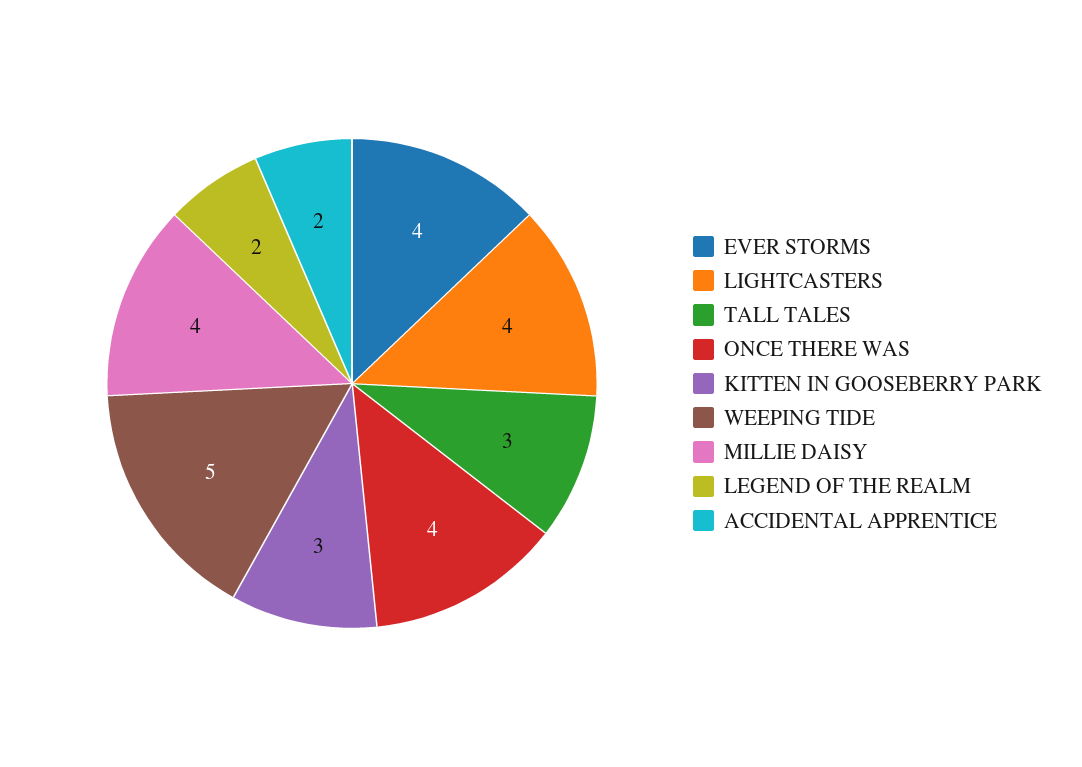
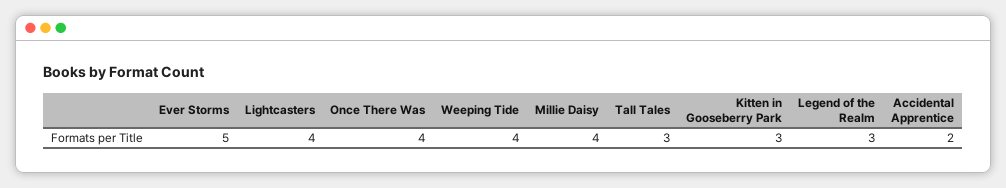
EVER STORMS: 4 -> 5
WEEPING TIDE: 5 -> 4
LEGEND OF THE REALM: 2 -> 3

